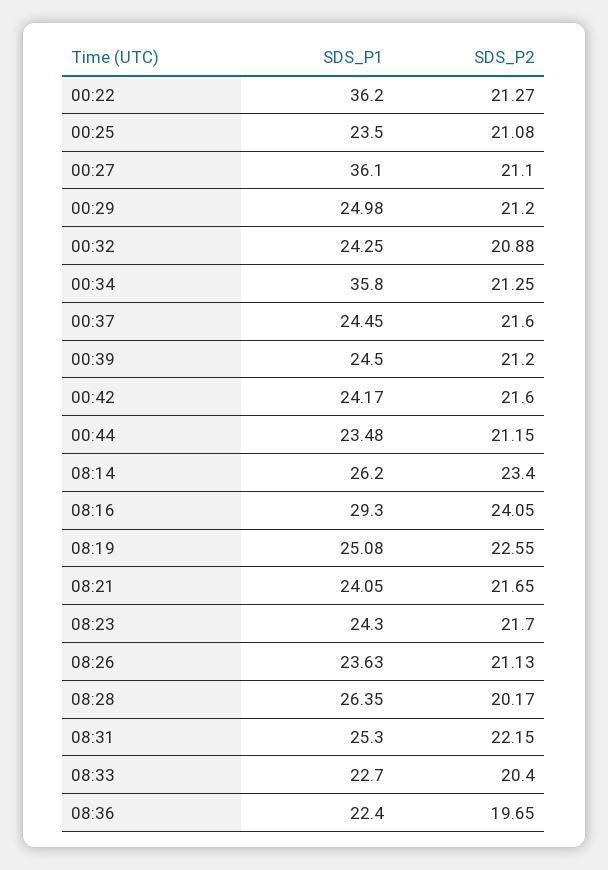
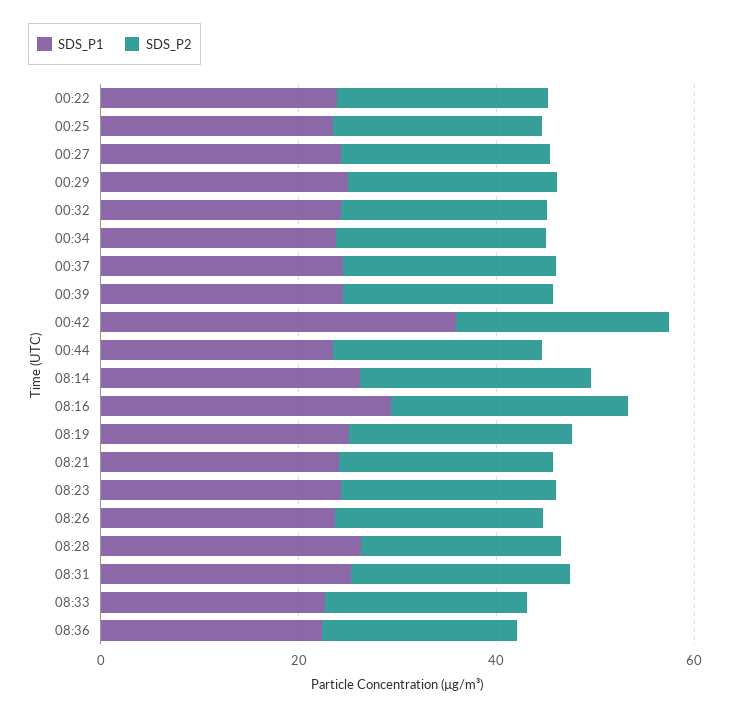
SDS_P1, 00:22: 36.2 -> 25
SDS_P1, 00:27: 36.1 -> 25
SDS_P1, 00:34: 35.8 -> 25
SDS_P1, 00:42: 24.17 -> 35

